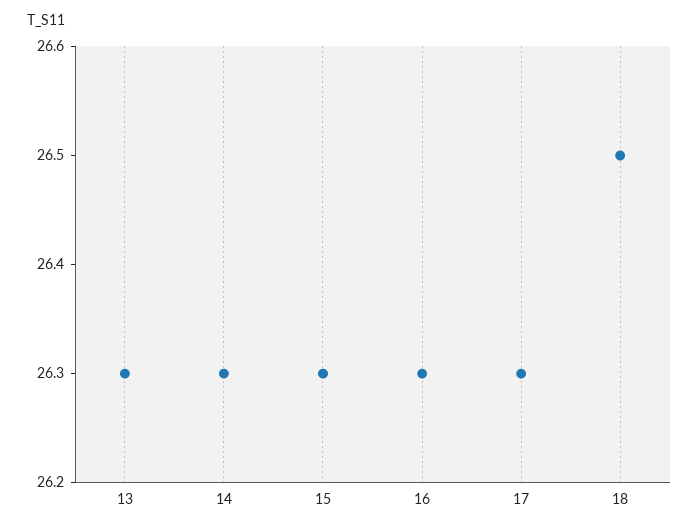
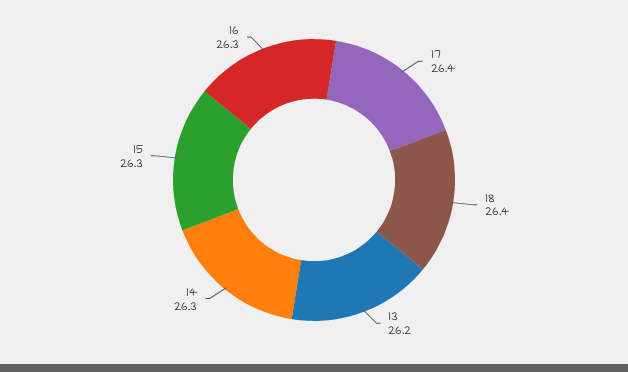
13: 26.3 -> 26.2
17: 26.3 -> 26.4
18: 26.5 -> 26.4

